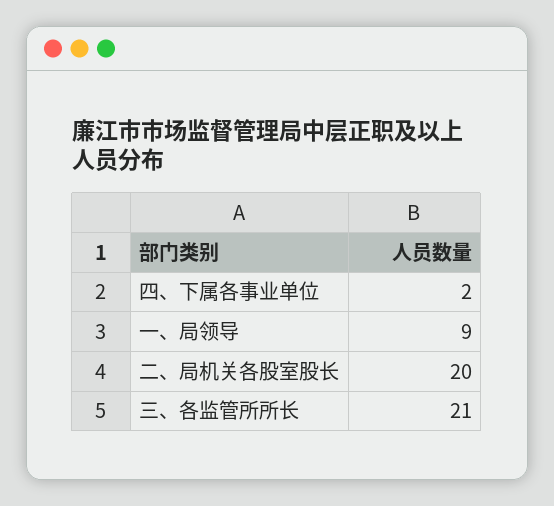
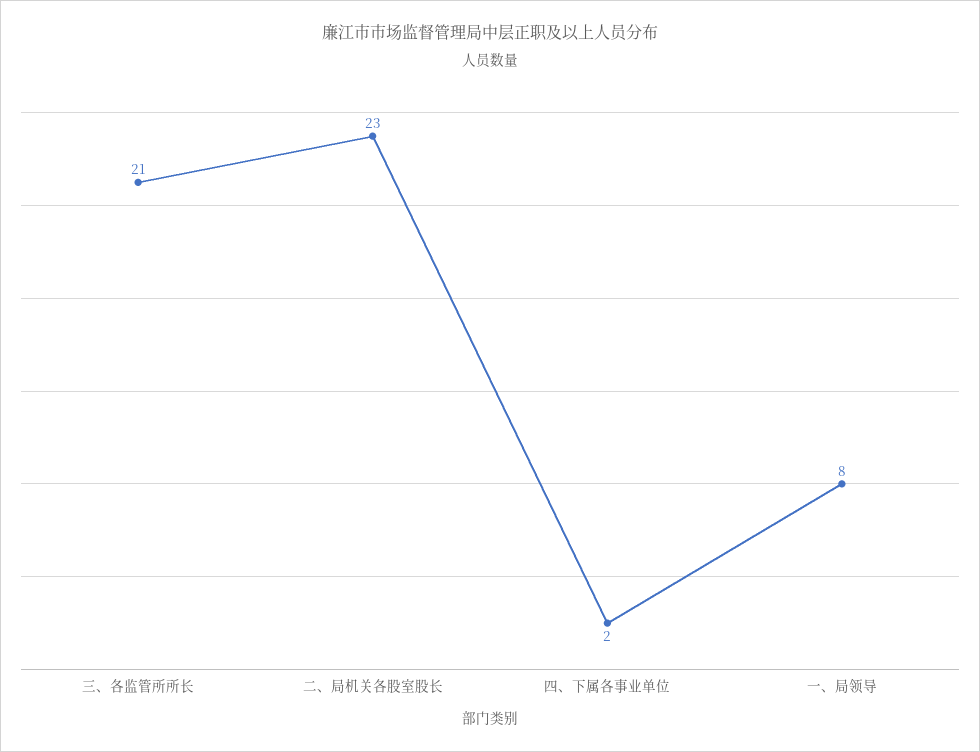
一、局领导: 9 -> 8
二、局机关各股室股长: 20 -> 23

